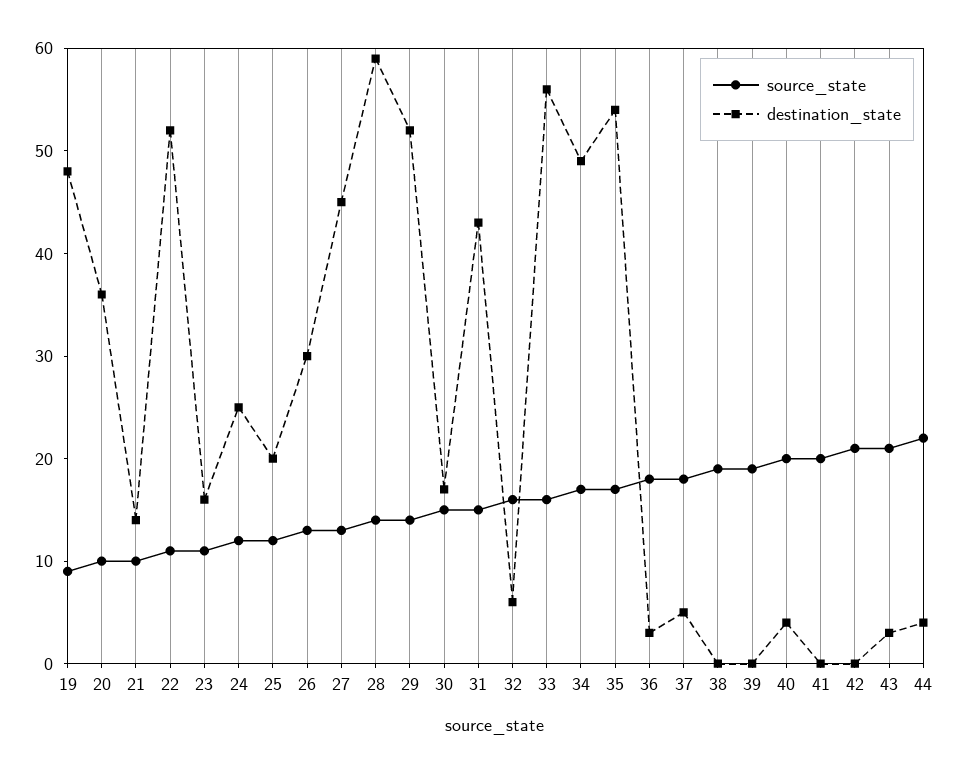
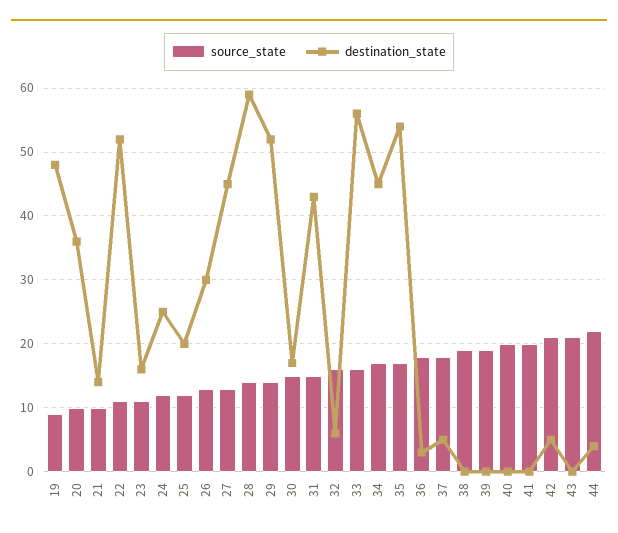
destination_state, 34: 49 -> 45
destination_state, 40: 4 -> 0
destination_state, 42: 0 -> 5
destination_state, 43: 3 -> 0

